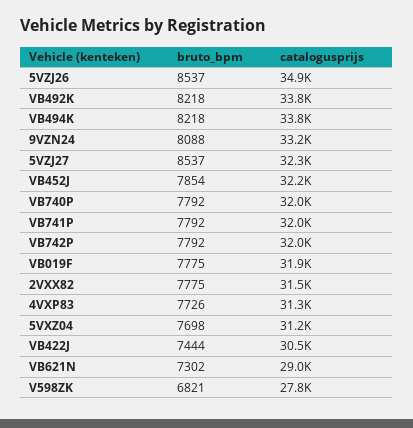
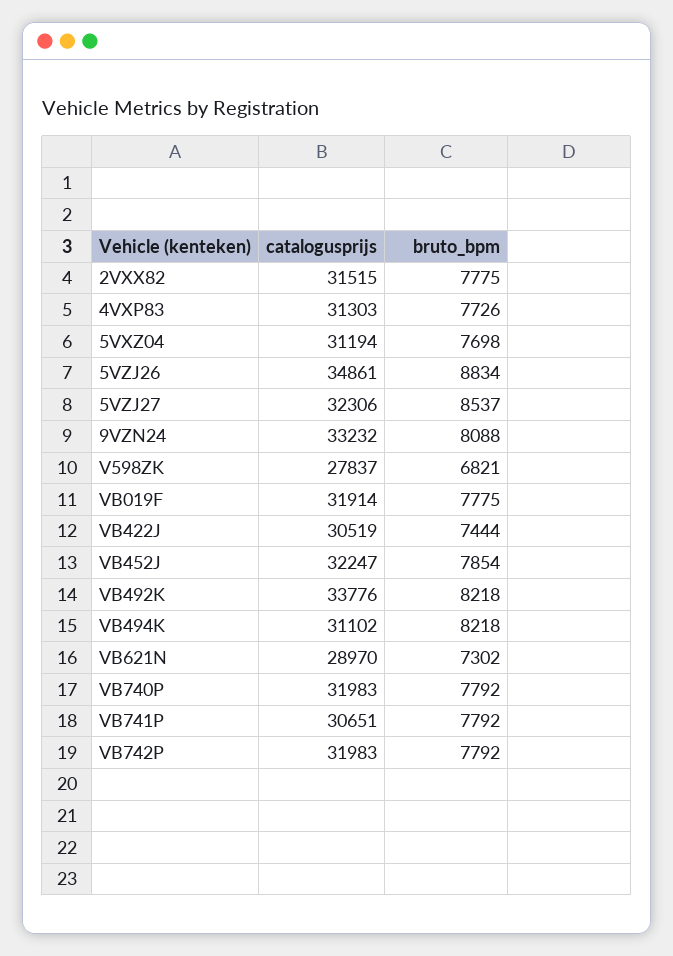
bruto_bpm, 5VZJ26: 8537 -> 8834
catalogusprijs, VB494K: 33800 -> 31102
catalogusprijs, VB741P: 32000 -> 30651

